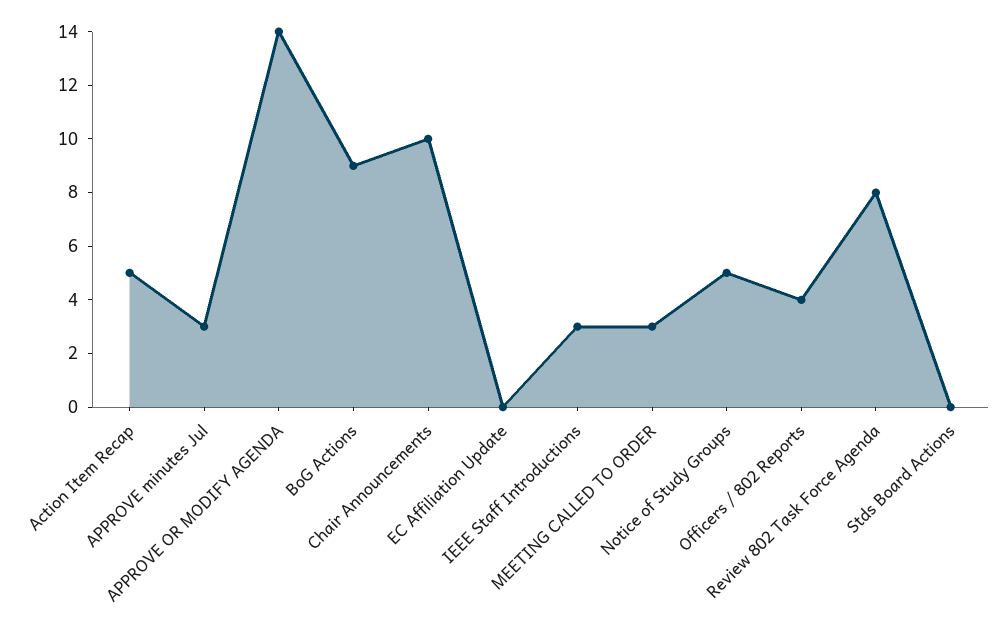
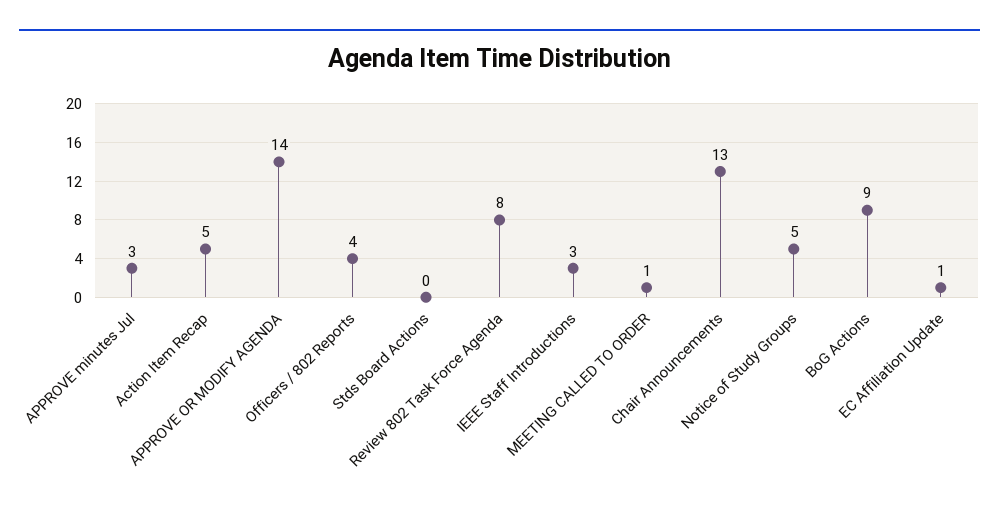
Chair Announcements: 10 -> 13
EC Affiliation Update: 0 -> 1
MEETING CALLED TO ORDER: 3 -> 1

